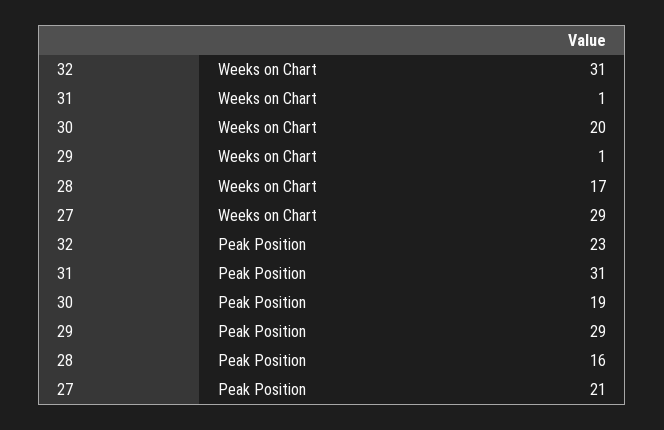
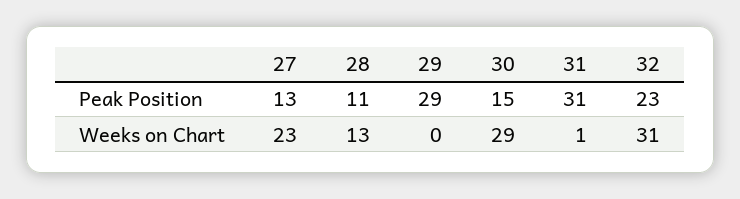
30, Weeks on Chart: 20 -> 29
29, Weeks on Chart: 1 -> 0
28, Weeks on Chart: 17 -> 13
27, Weeks on Chart: 29 -> 23
30, Peak Position: 19 -> 15
28, Peak Position: 16 -> 11
27, Peak Position: 21 -> 13

